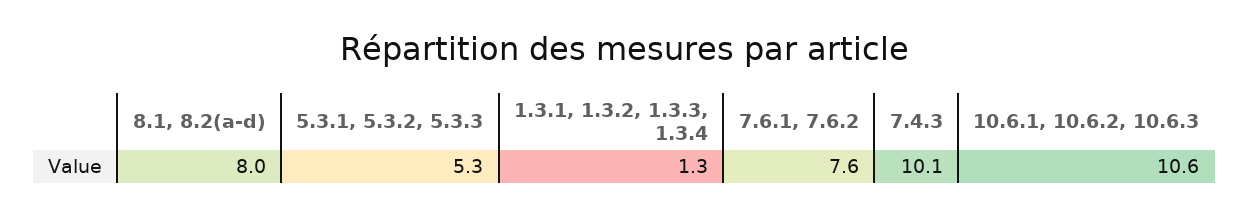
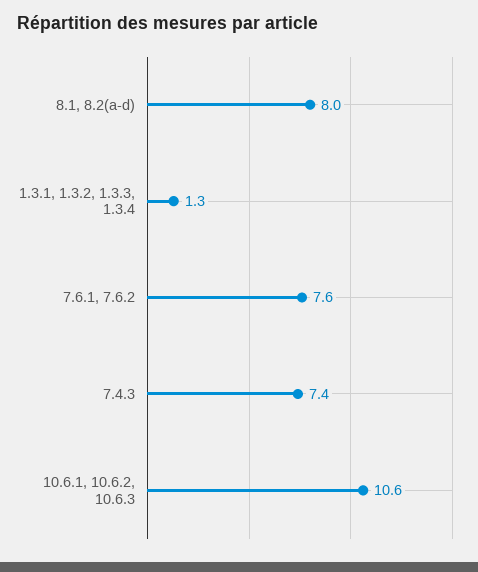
5.3.1, 5.3.2, 5.3.3: 5.3 -> none
7.4.3: 10.1 -> 7.4

